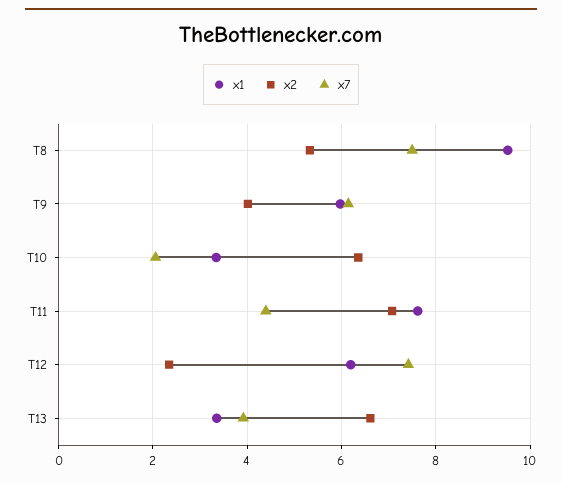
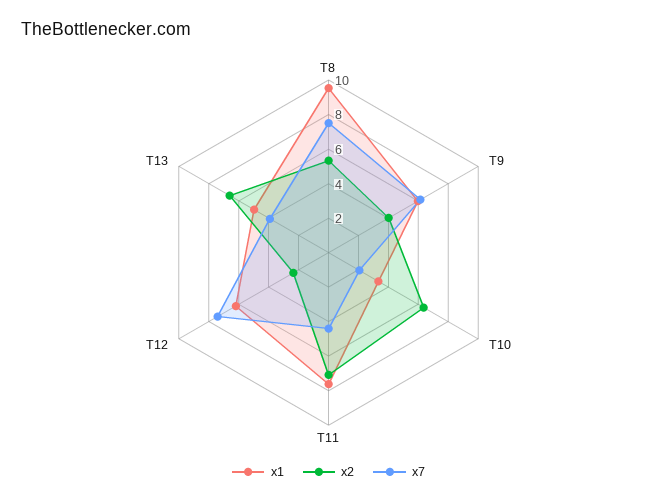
x1, T13: 3.4 -> 5

